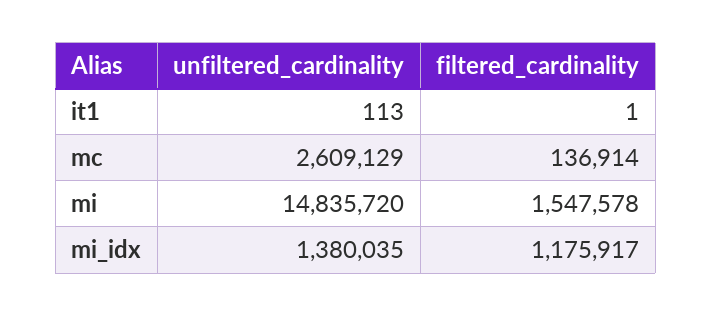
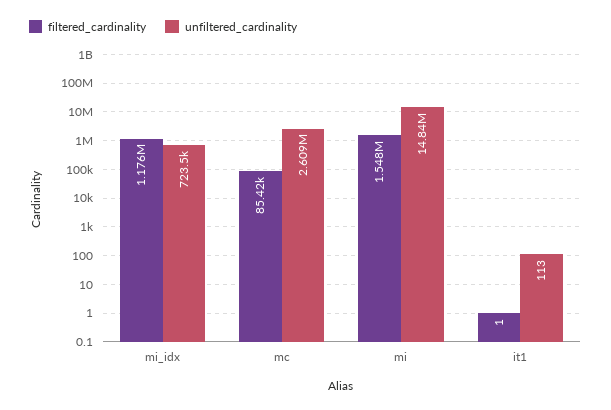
filtered_cardinality, mc: 136914 -> 85420
unfiltered_cardinality, mi_idx: 1380035 -> 723500

